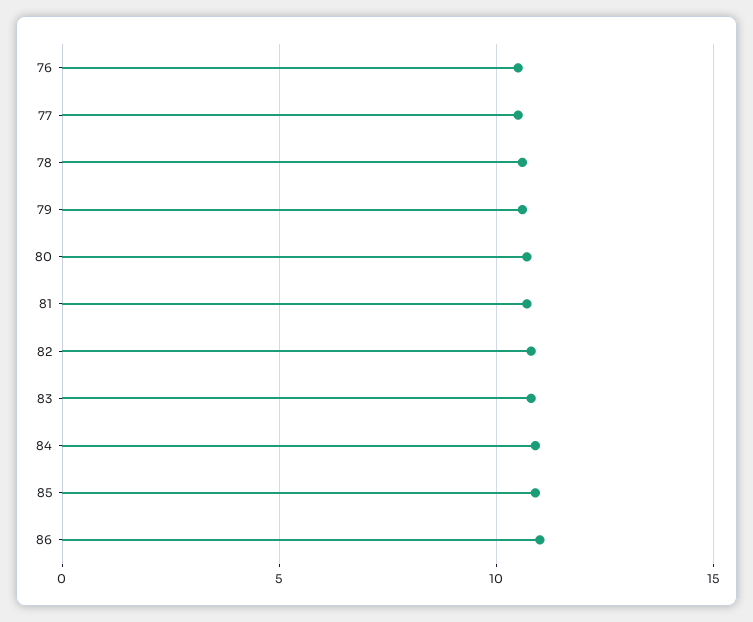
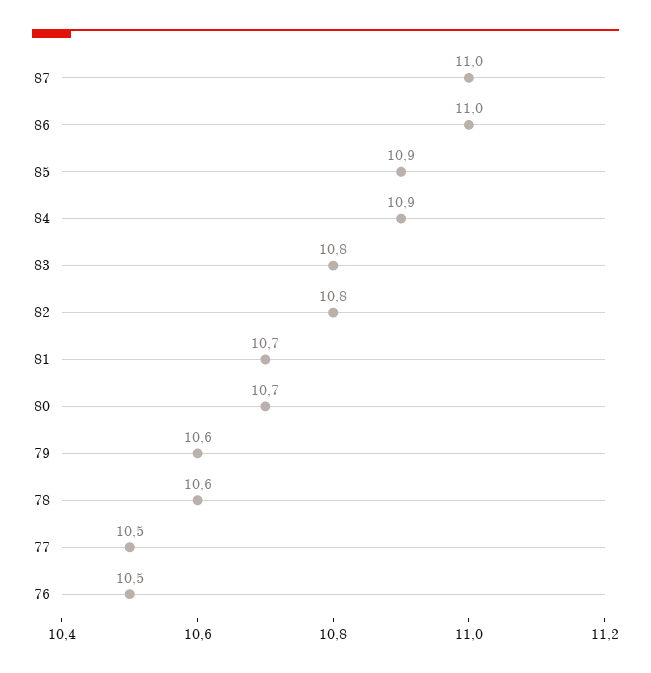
87: none -> 11

